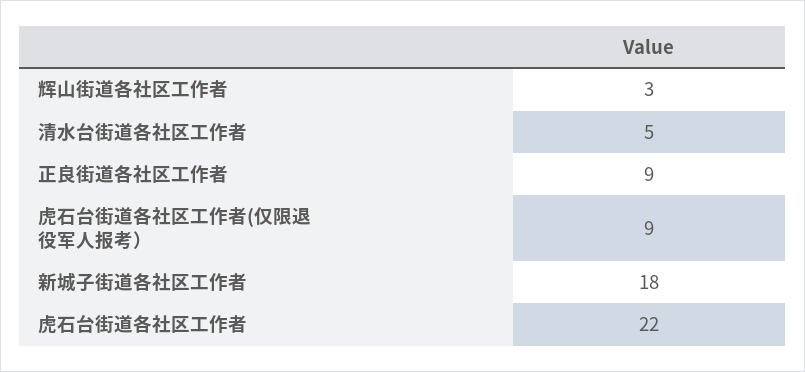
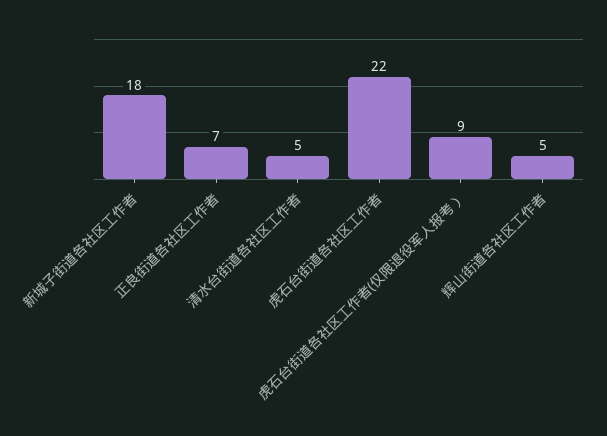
辉山街道各社区工作者: 3 -> 5
正良街道各社区工作者: 9 -> 7

